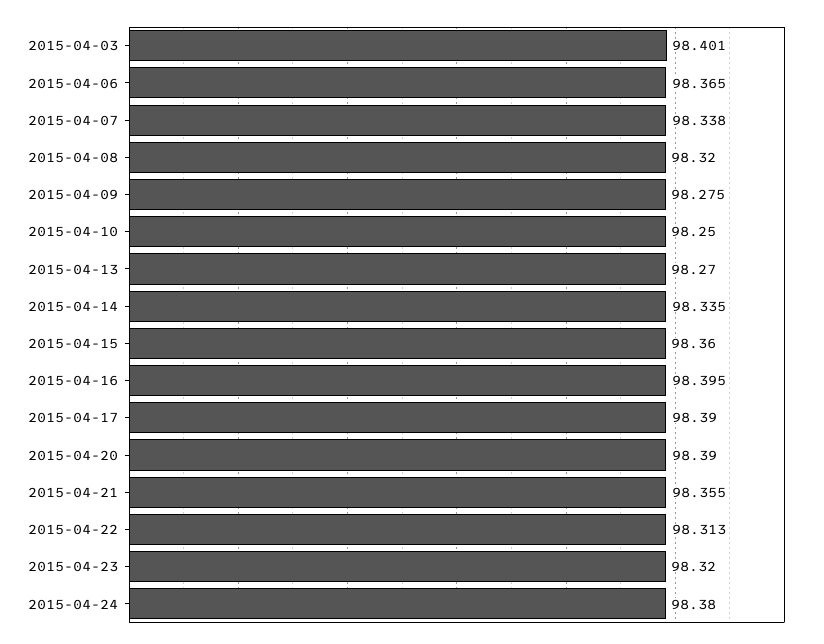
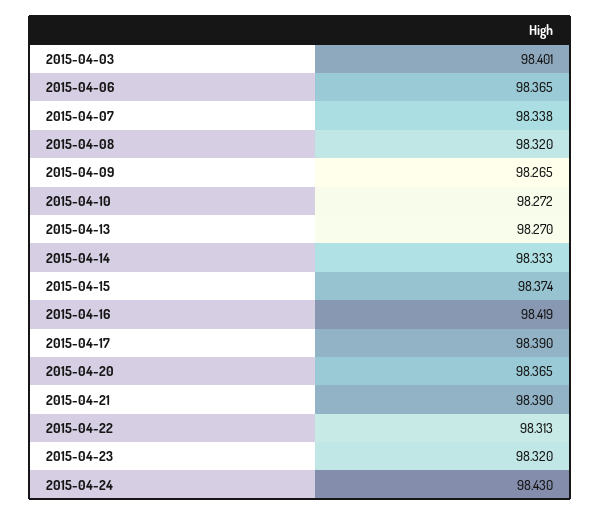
2015-04-09: 98.275 -> 98.265
2015-04-10: 98.25 -> 98.272
2015-04-14: 98.335 -> 98.333
2015-04-15: 98.36 -> 98.374
2015-04-16: 98.395 -> 98.419
2015-04-20: 98.39 -> 98.365
2015-04-21: 98.355 -> 98.39
2015-04-24: 98.38 -> 98.43

